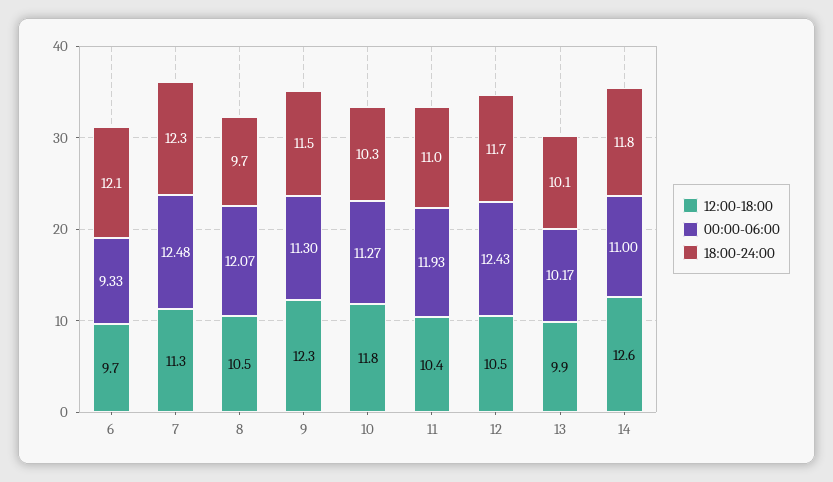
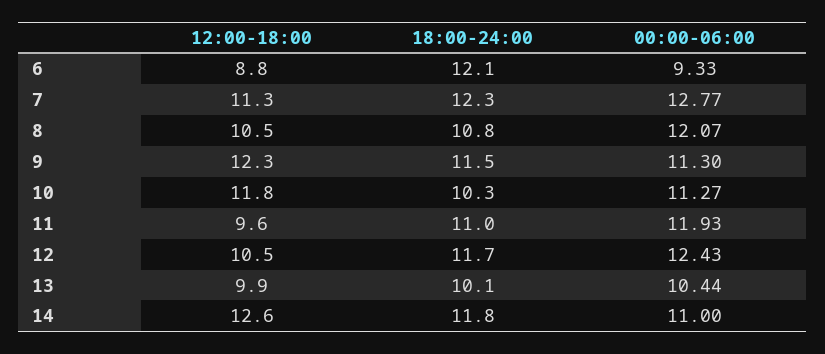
12:00-18:00, 6: 9.7 -> 8.8
00:00-06:00, 7: 12.48 -> 12.77
18:00-24:00, 8: 9.7 -> 10.8
12:00-18:00, 11: 10.4 -> 9.6
00:00-06:00, 13: 10.17 -> 10.44

